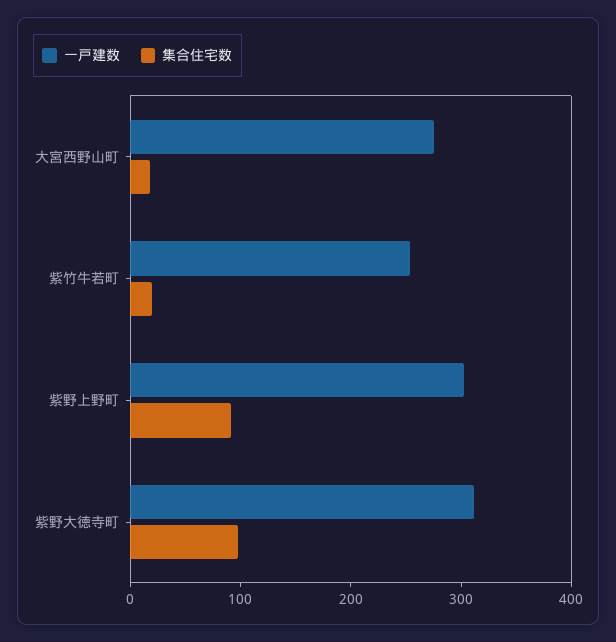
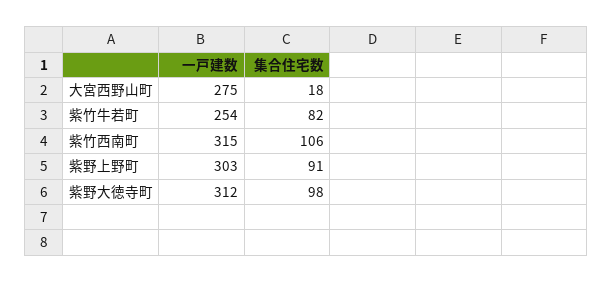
集合住宅数, 紫竹牛若町: 20 -> 82
一戸建数, 紫竹西南町: none -> 315
集合住宅数, 紫竹西南町: none -> 106

